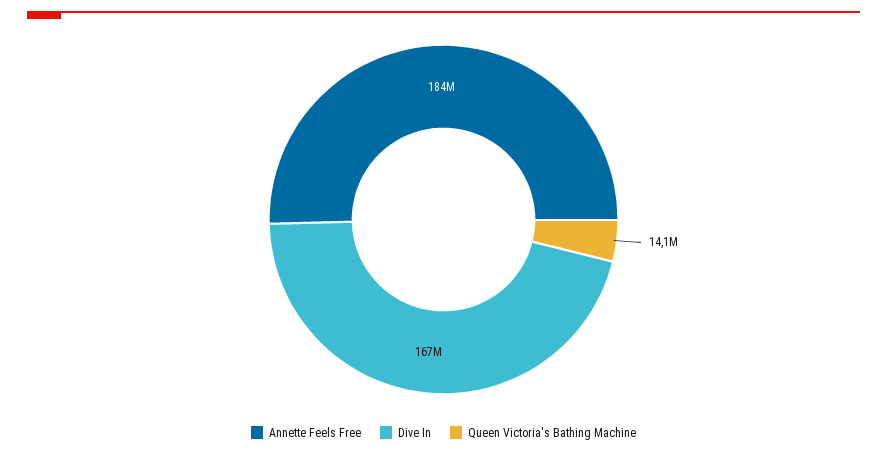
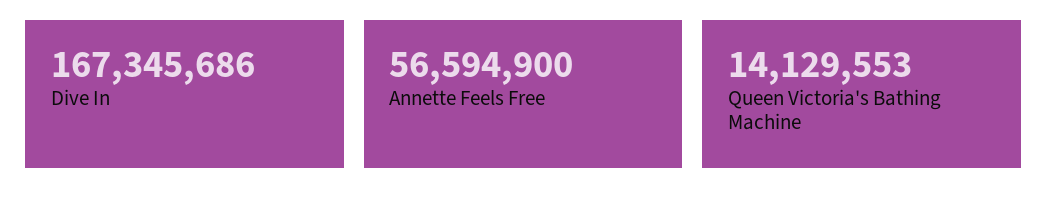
Annette Feels Free: 184000000 -> 56594900

